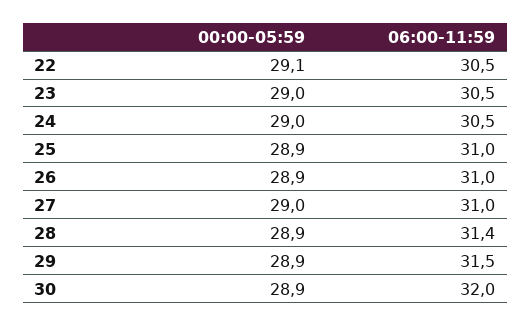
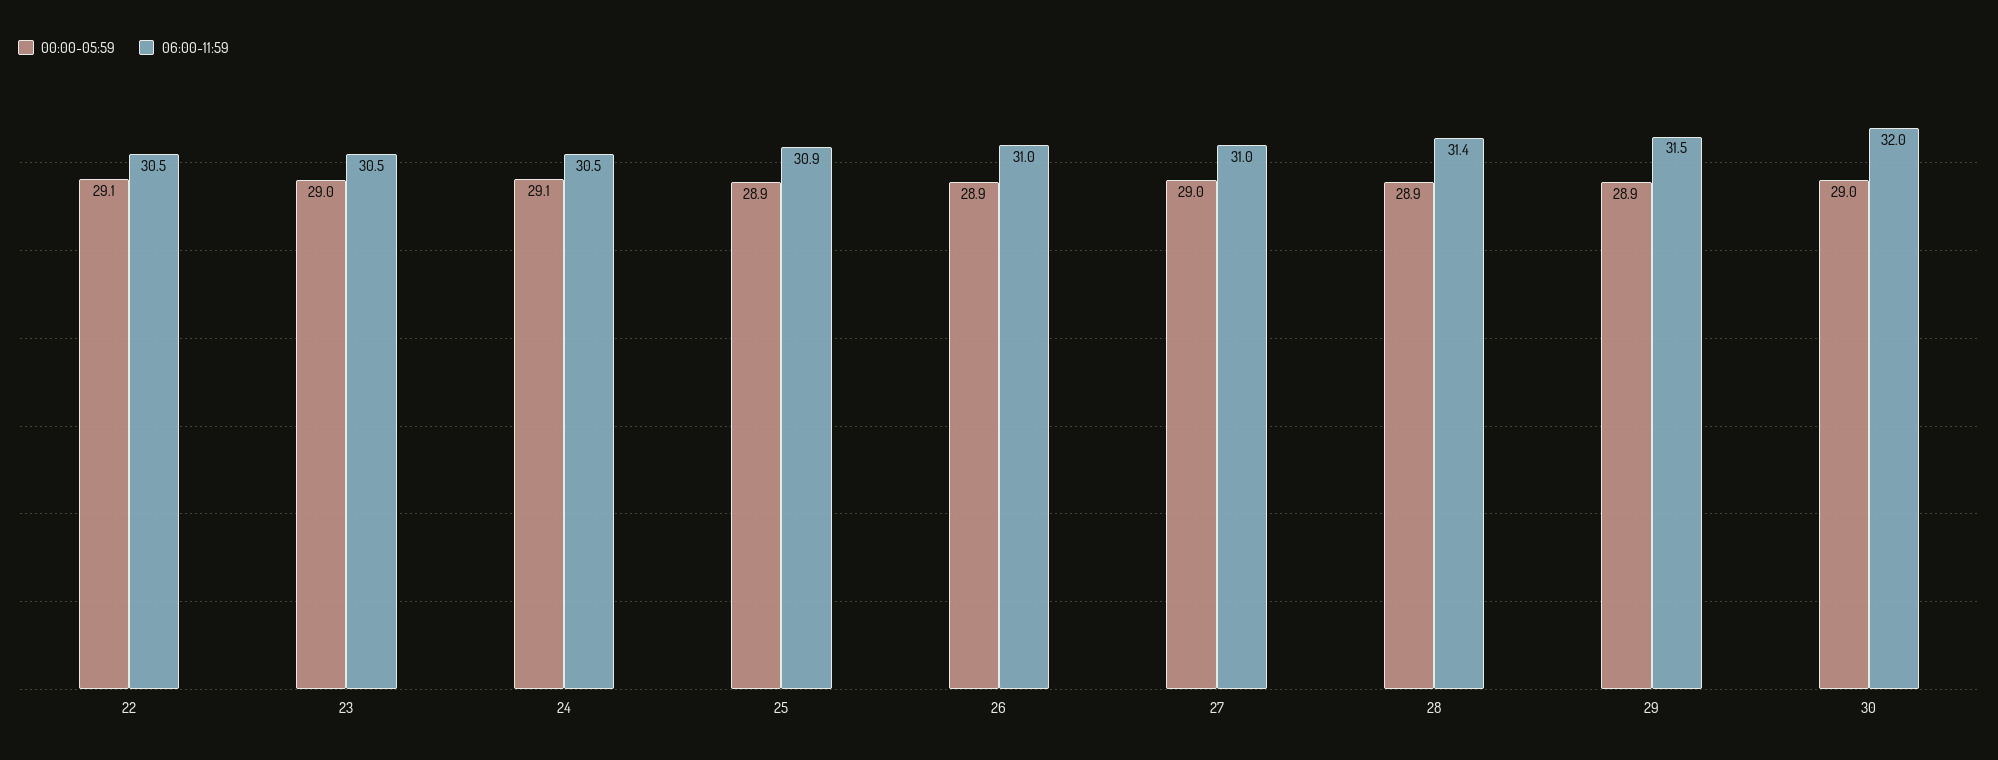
00:00-05:59, 24: 29 -> 29.1
06:00-11:59, 25: 31 -> 30.9
00:00-05:59, 30: 28.9 -> 29

